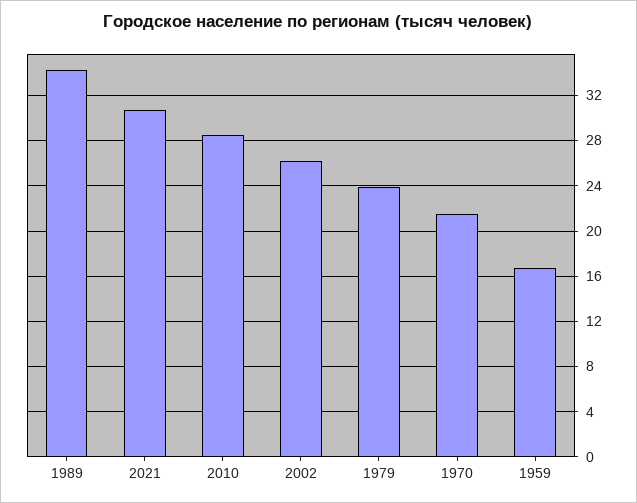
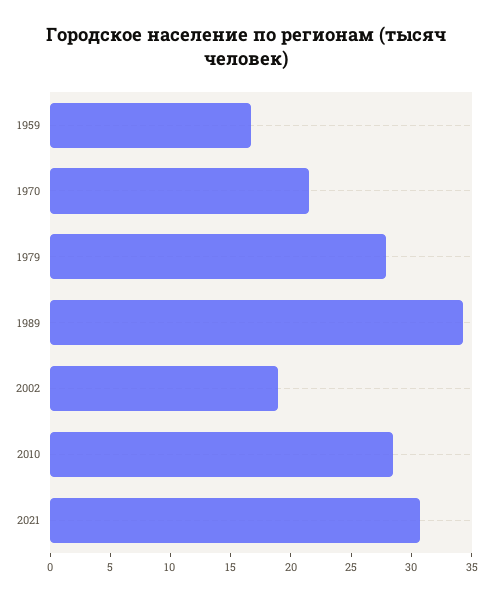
2002: 26 -> 19
1979: 24 -> 28

